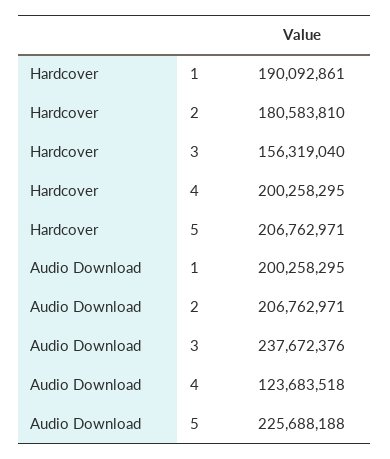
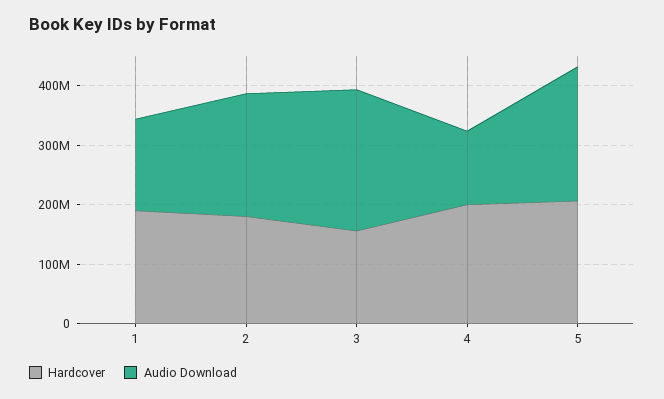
Audio Download, 1: 200258295 -> 160000000

